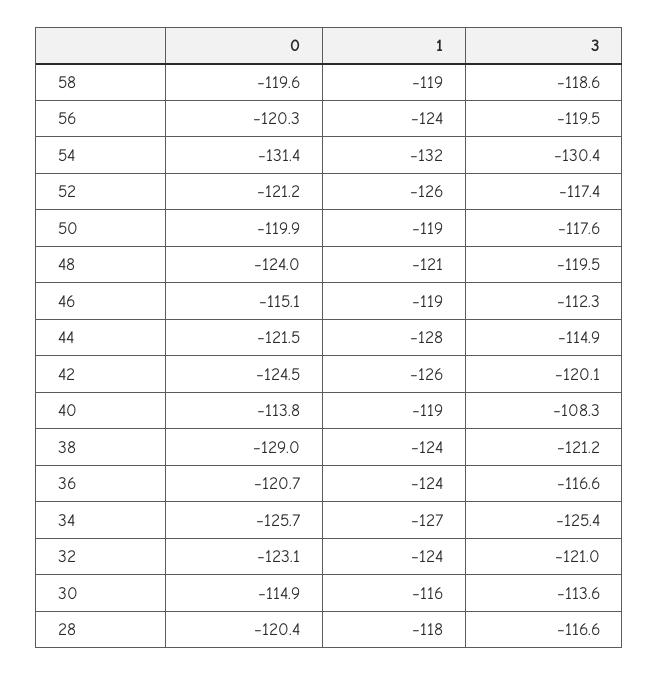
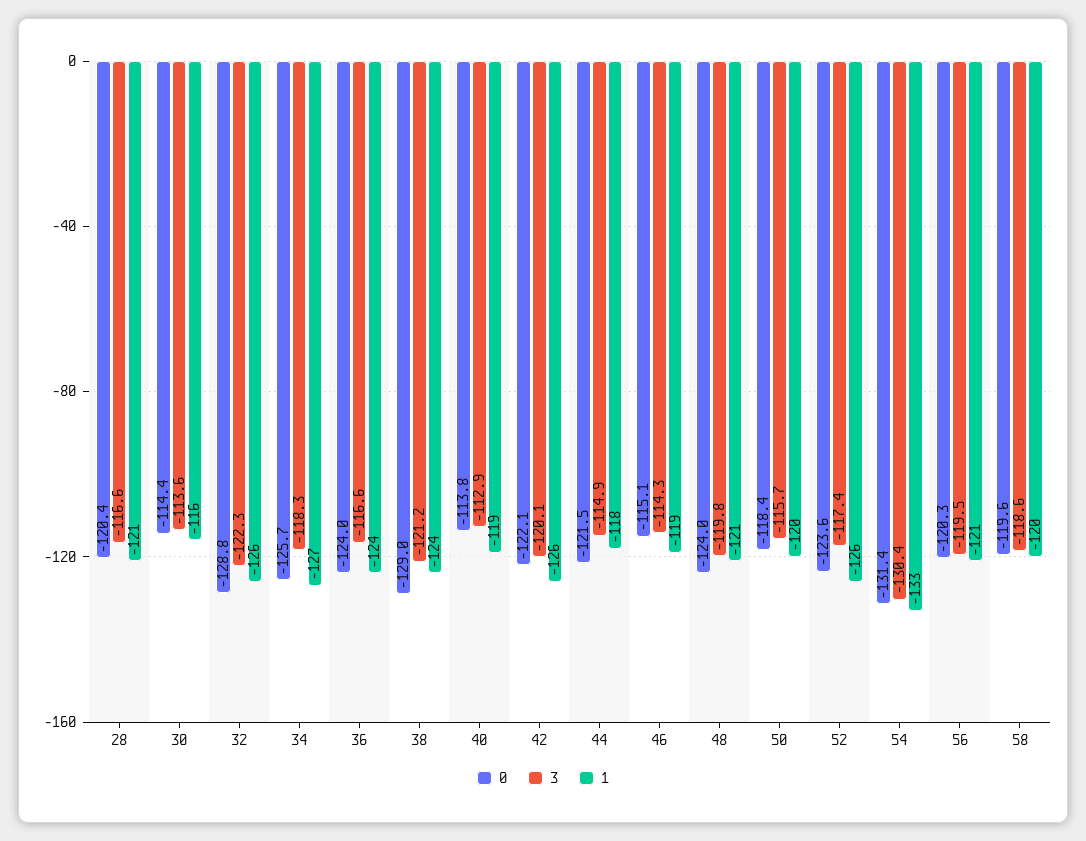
1, 58: -119 -> -120
1, 56: -124 -> -121
1, 54: -132 -> -133
0, 52: -121.2 -> -123.6
0, 50: -119.9 -> -118.4
1, 50: -119 -> -120
3, 50: -117.6 -> -115.7
3, 48: -119.5 -> -119.8
3, 46: -112.3 -> -114.3
1, 44: -128 -> -118
0, 42: -124.5 -> -122.1
3, 40: -108.3 -> -112.9
0, 36: -120.7 -> -124
3, 34: -125.4 -> -118.3
0, 32: -123.1 -> -128.8
1, 32: -124 -> -126
3, 32: -121 -> -122.3
0, 30: -114.9 -> -114.4
1, 28: -118 -> -121

